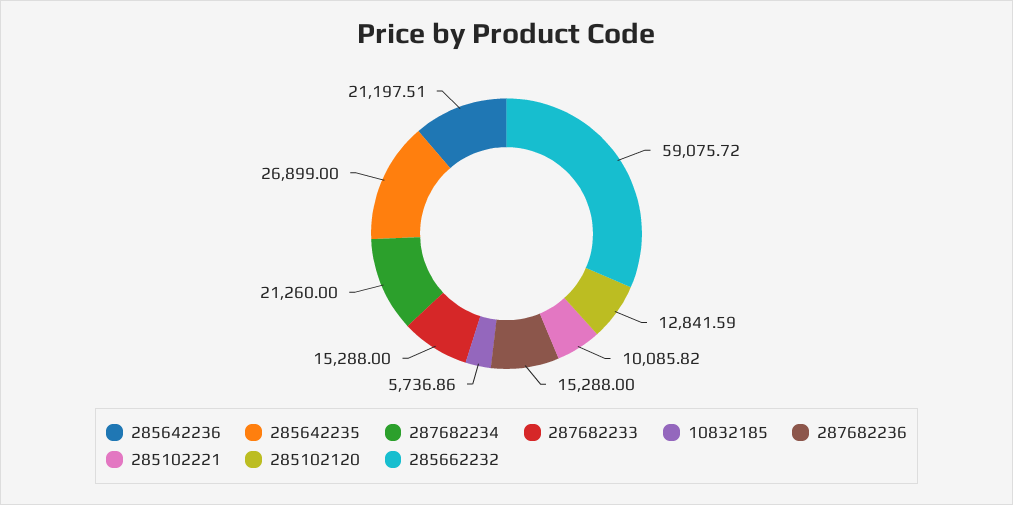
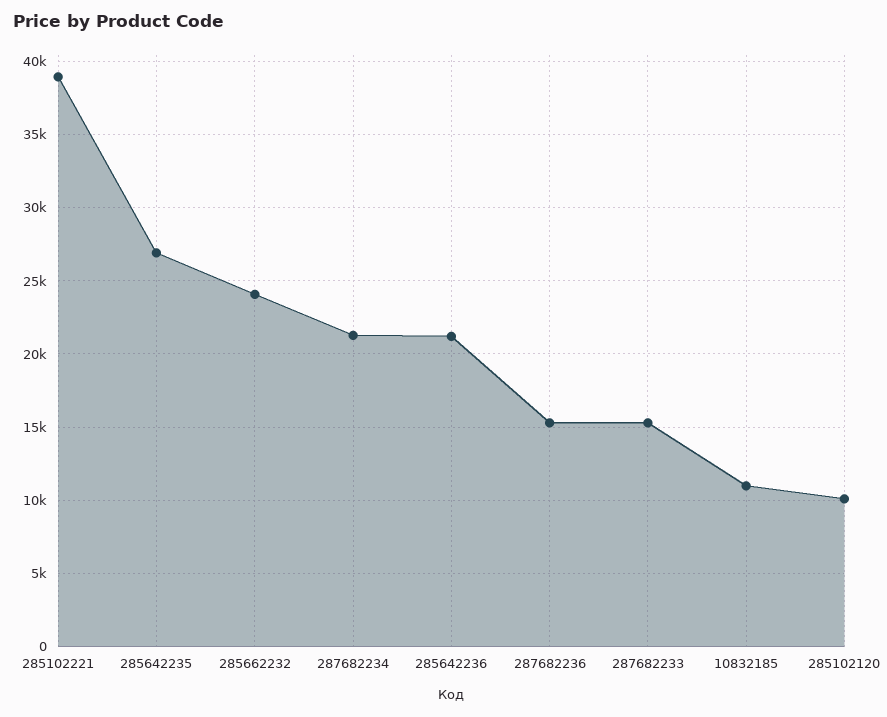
10832185: 5736.86 -> 11000
285102221: 10085.82 -> 39000
285102120: 12841.59 -> 10000
285662232: 59075.72 -> 24000

